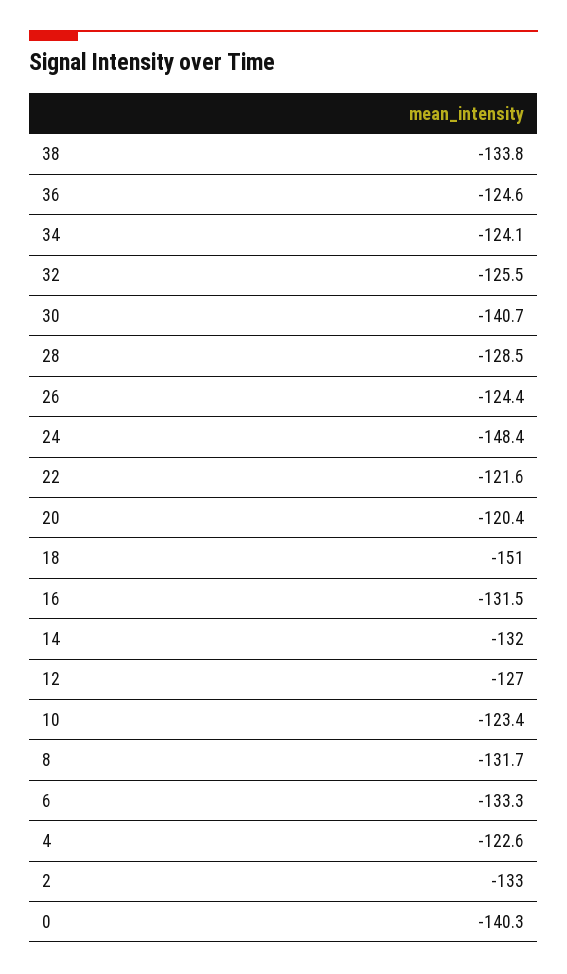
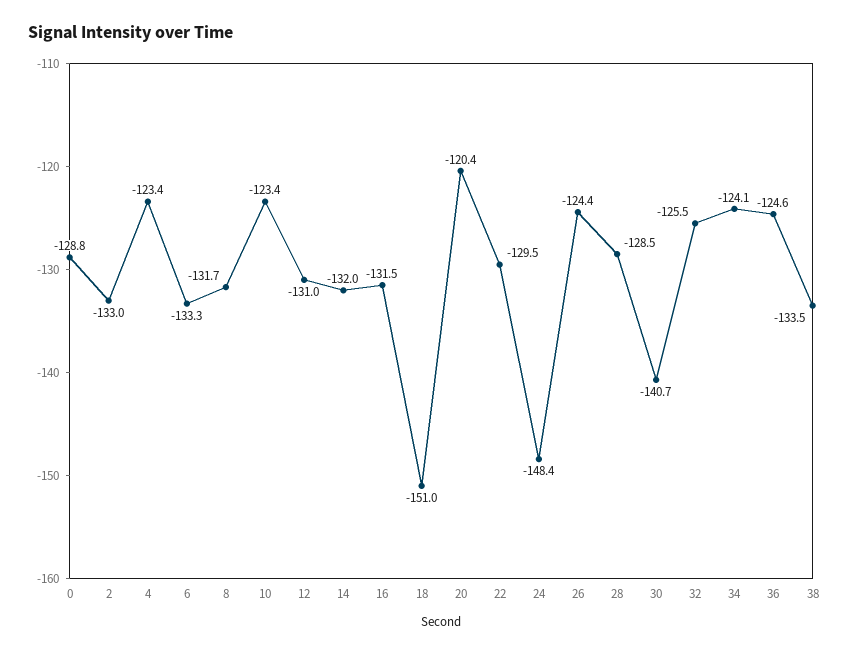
38: -133.8 -> -133.5
22: -121.6 -> -129.5
12: -127 -> -131
4: -122.6 -> -123.4
0: -140.3 -> -128.8

